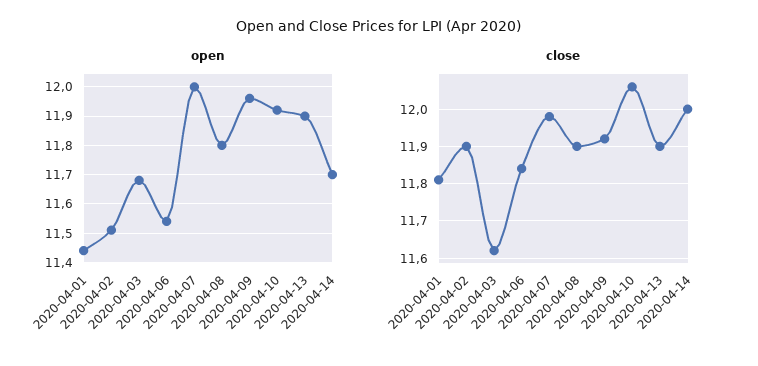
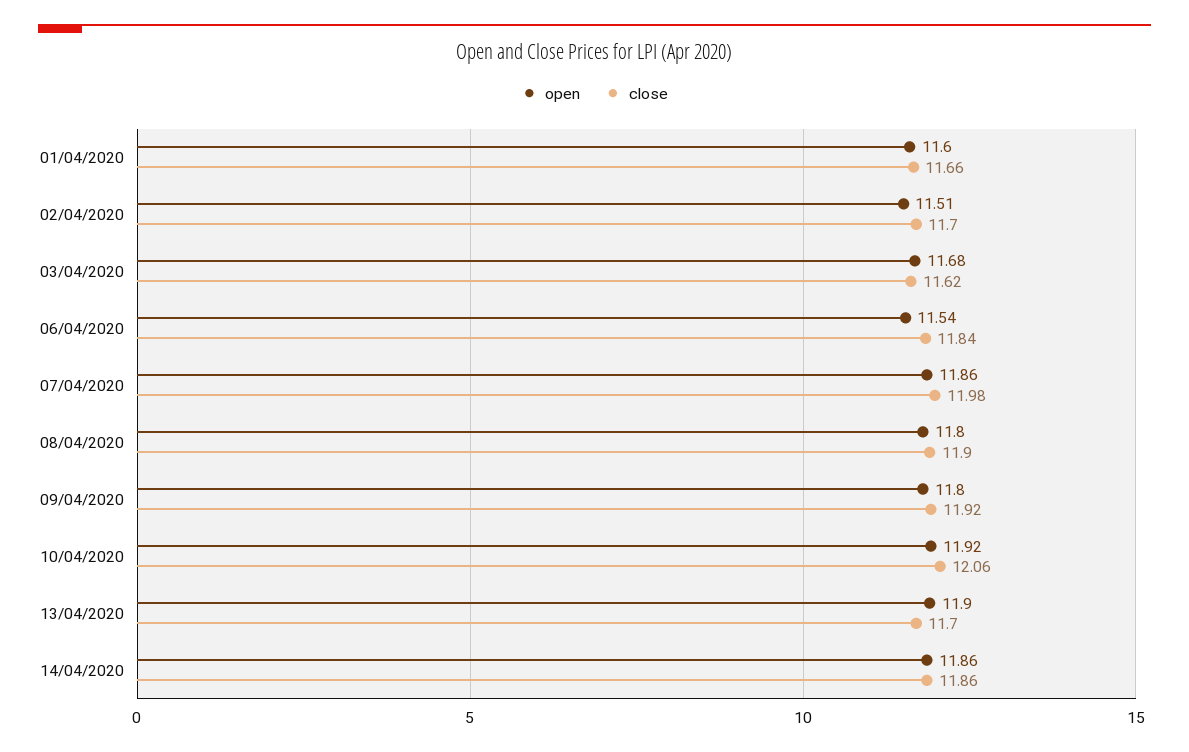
open, 2020-04-01: 11.45 -> 11.6
open, 2020-04-07: 12 -> 11.86
open, 2020-04-09: 11.95 -> 11.8
open, 2020-04-14: 11.7 -> 11.86
close, 2020-04-01: 11.8 -> 11.66
close, 2020-04-02: 11.9 -> 11.7
close, 2020-04-13: 11.9 -> 11.7
close, 2020-04-14: 12 -> 11.86

